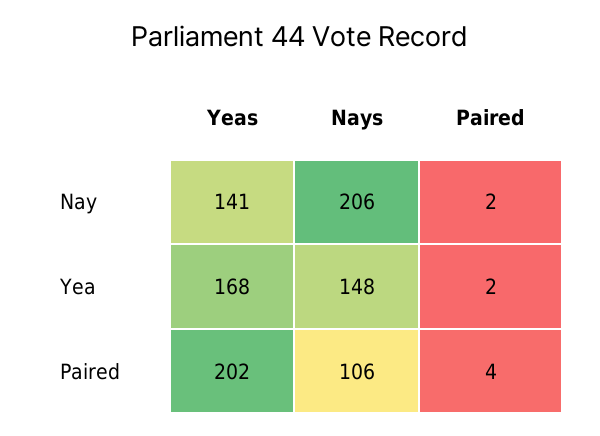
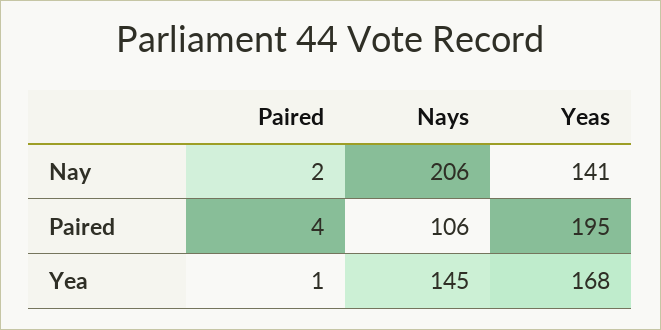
Nays, Yea: 148 -> 145
Paired, Yea: 2 -> 1
Yeas, Paired: 202 -> 195

